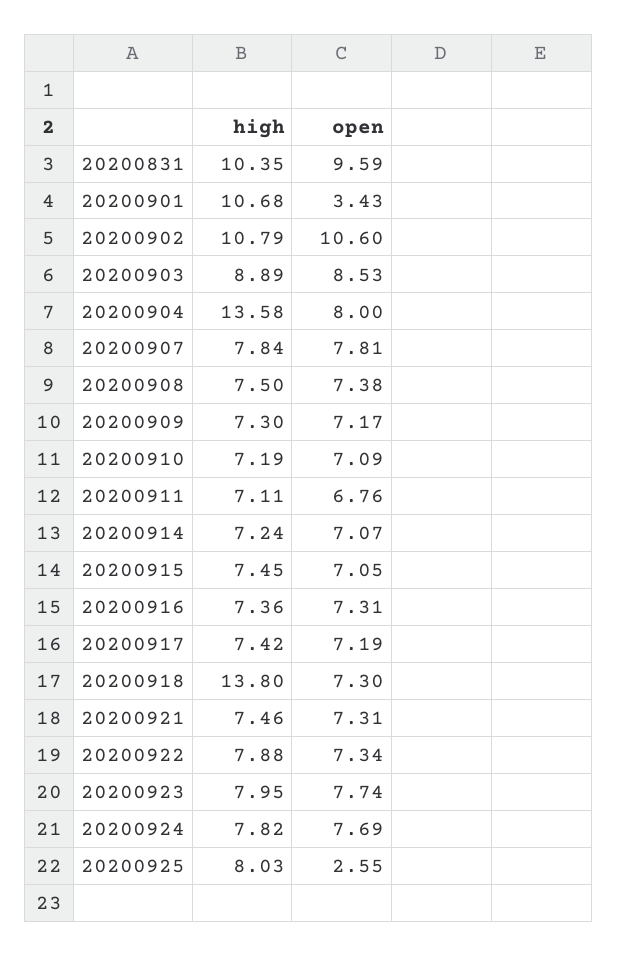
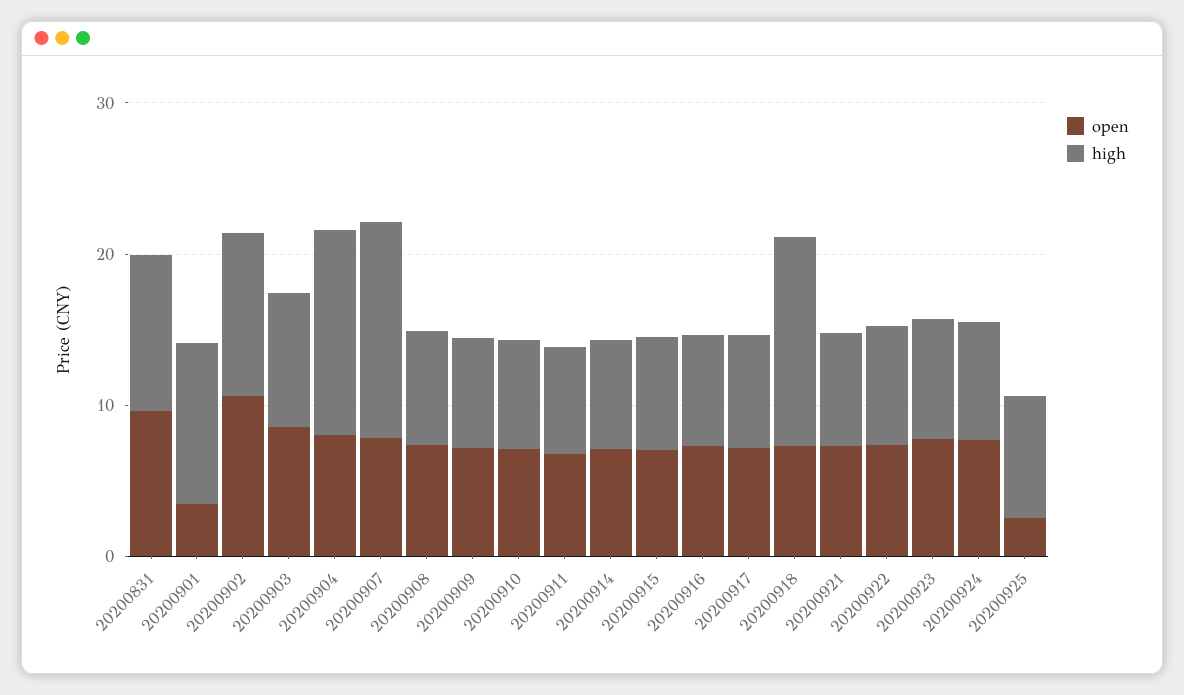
high, 20200907: 7.84 -> 14

